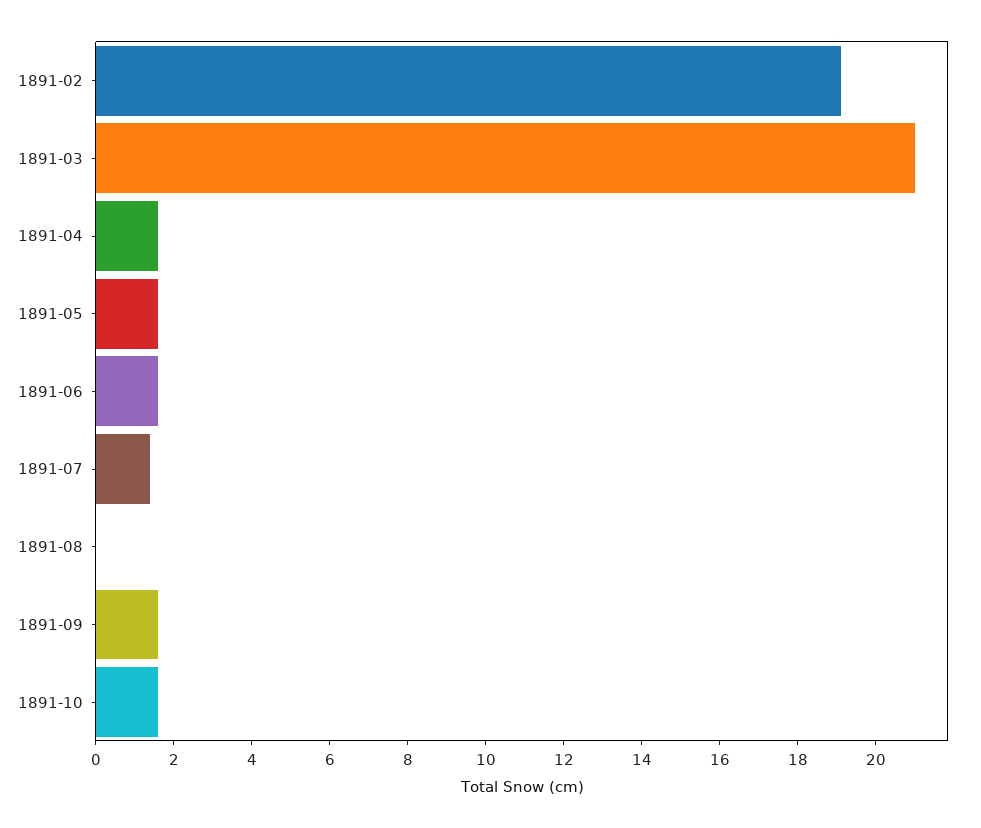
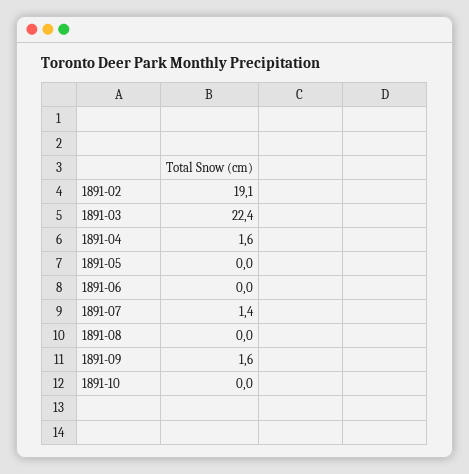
1891-03: 21 -> 22.4
1891-05: 1.5 -> 0
1891-06: 1.5 -> 0
1891-10: 1.5 -> 0

